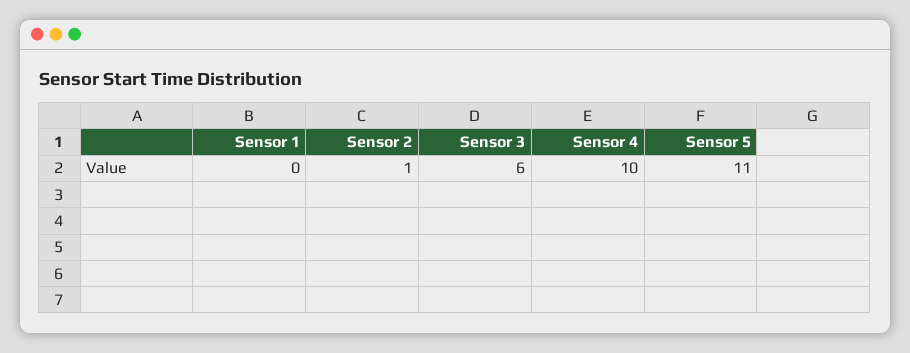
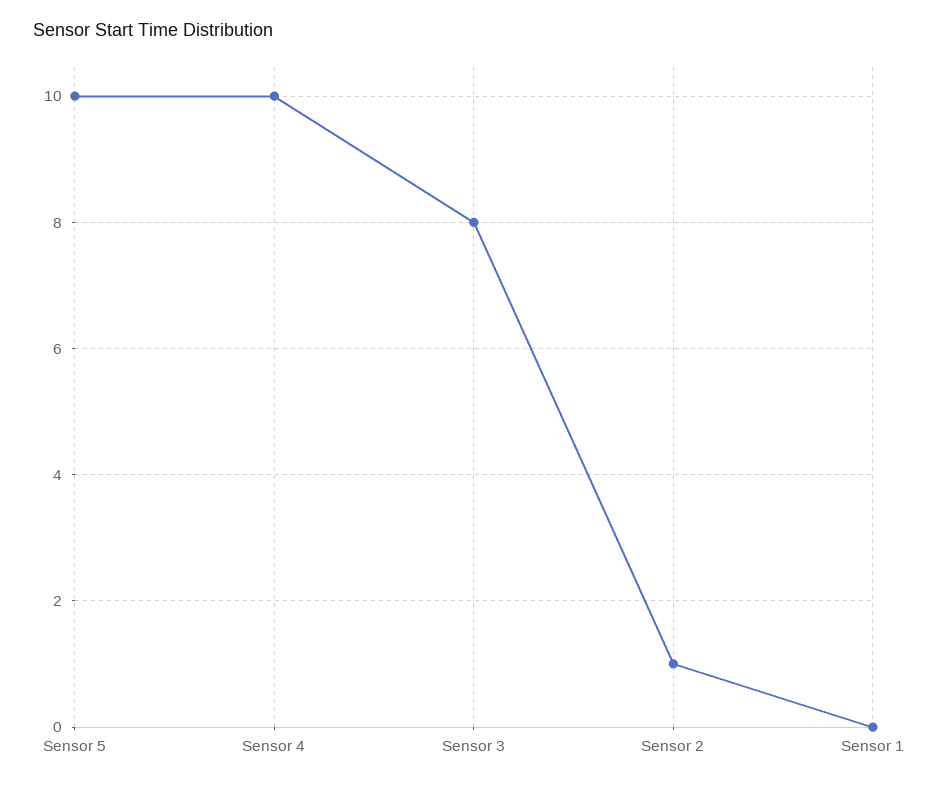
Sensor 3: 6 -> 8
Sensor 5: 11 -> 10

